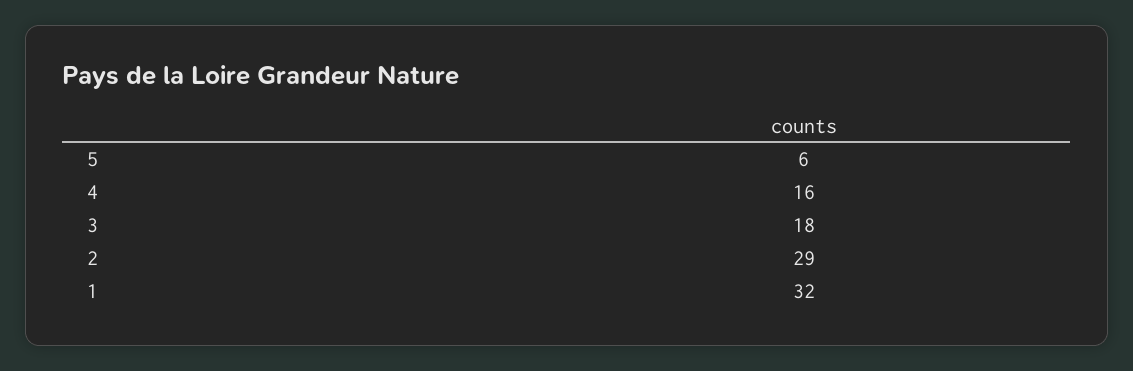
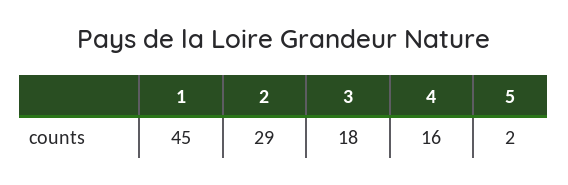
5: 6 -> 2
1: 32 -> 45

